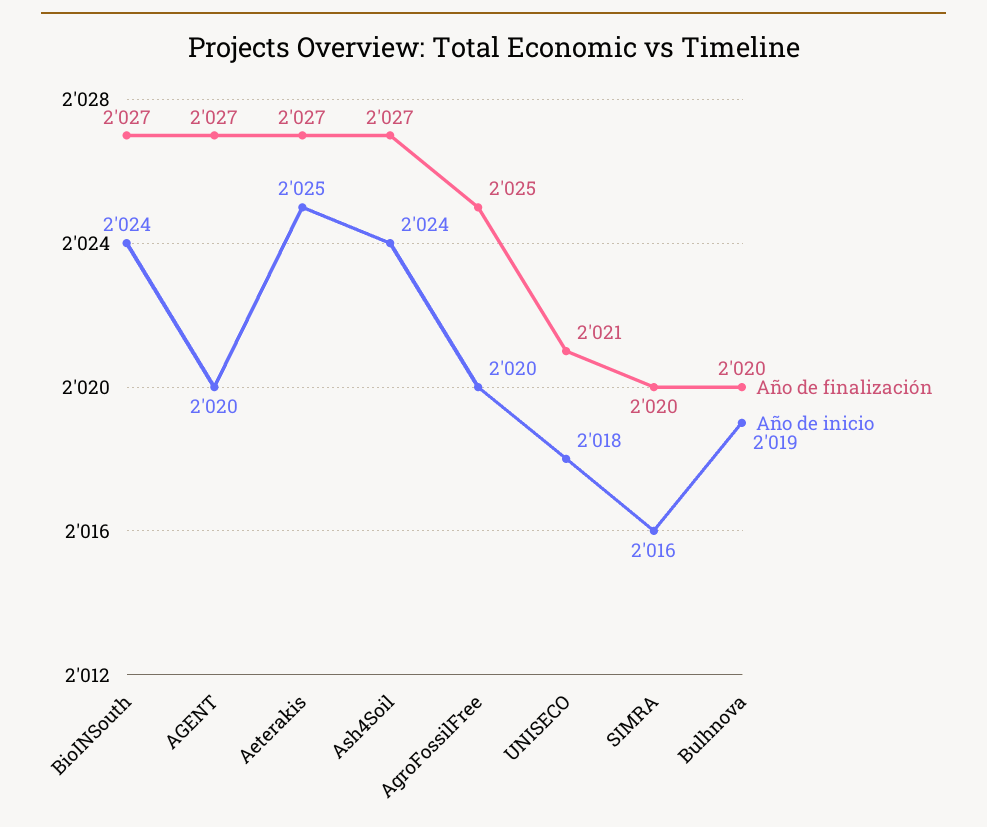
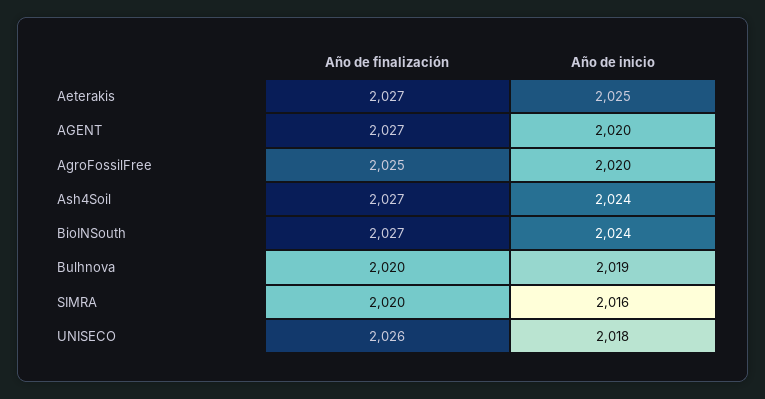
Año de finalización, UNISECO: 2021 -> 2026

